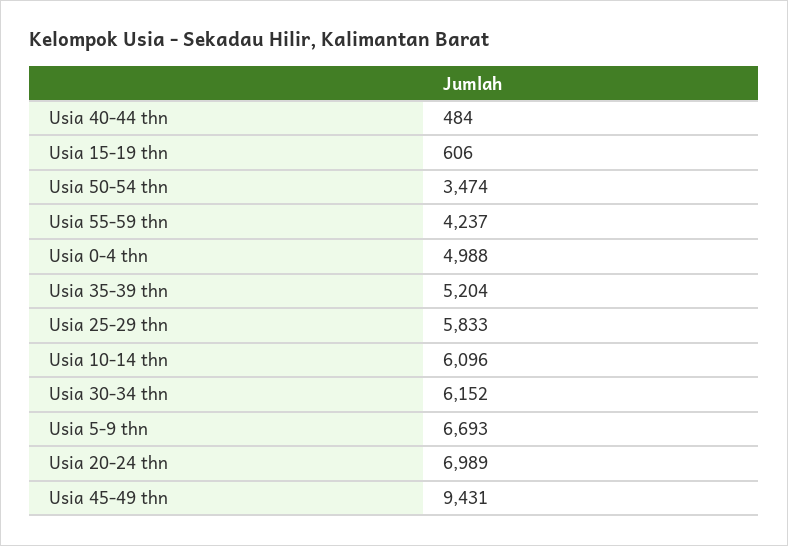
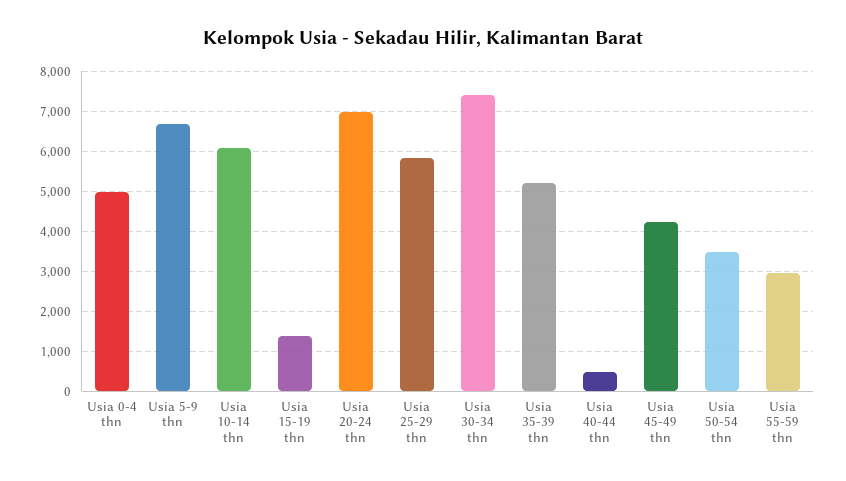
Usia 15-19 thn: 606 -> 1400
Usia 55-59 thn: 4237 -> 3000
Usia 30-34 thn: 6152 -> 7400
Usia 45-49 thn: 9431 -> 4200

